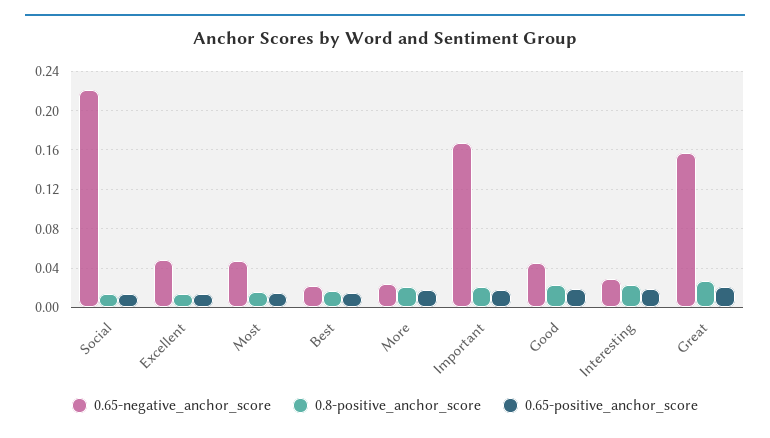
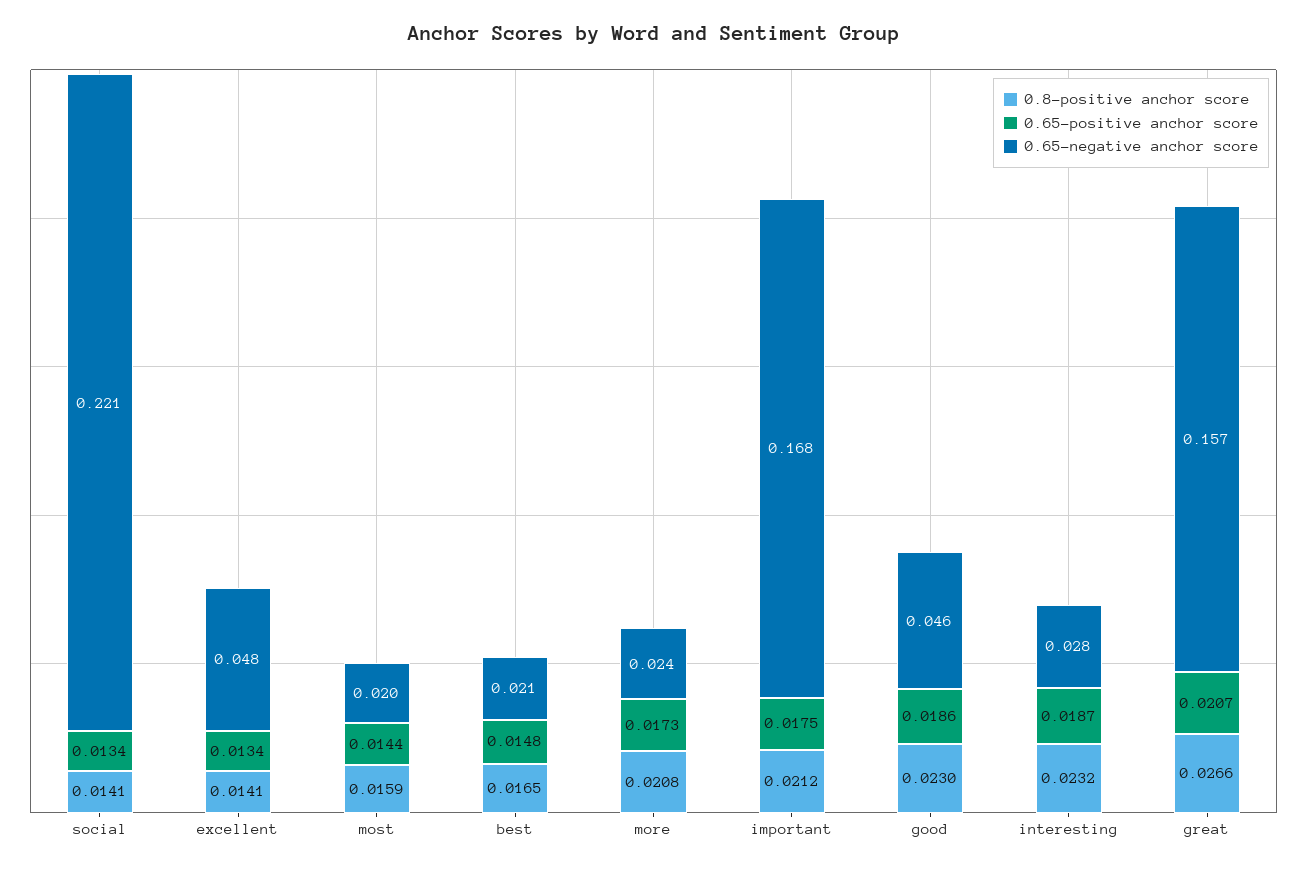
0.65-negative_anchor_score, Most: 0.05 -> 0.02

